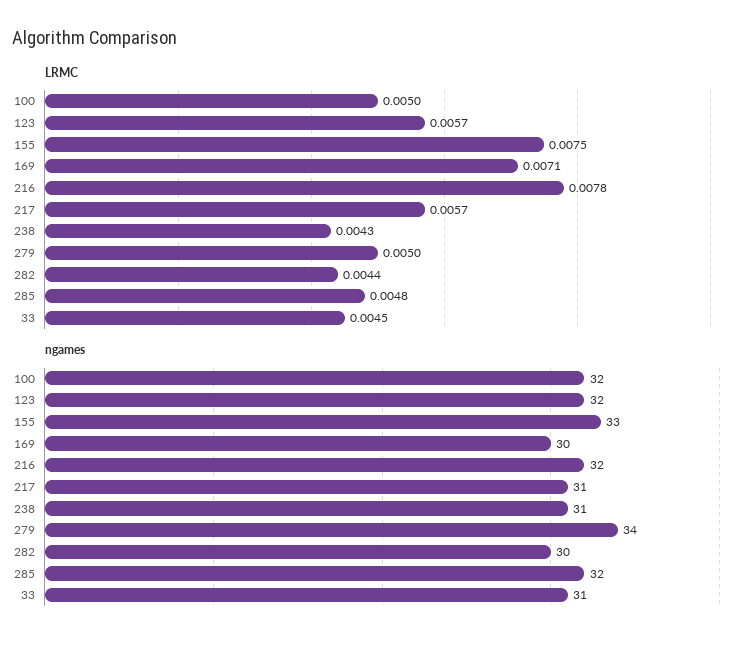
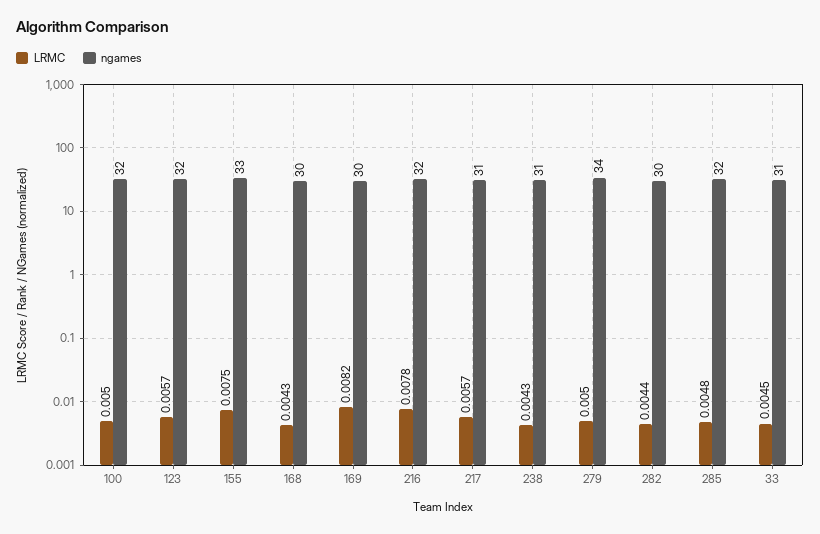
LRMC, 169: 0.0071 -> 0.0082
LRMC, 168: none -> 0.0043
ngames, 168: none -> 30

